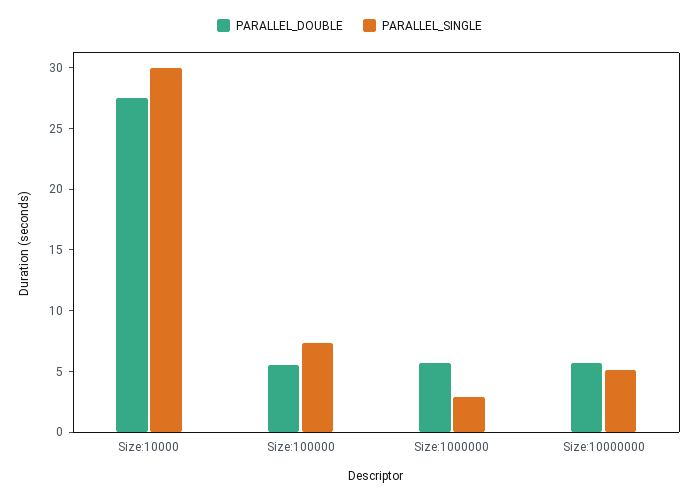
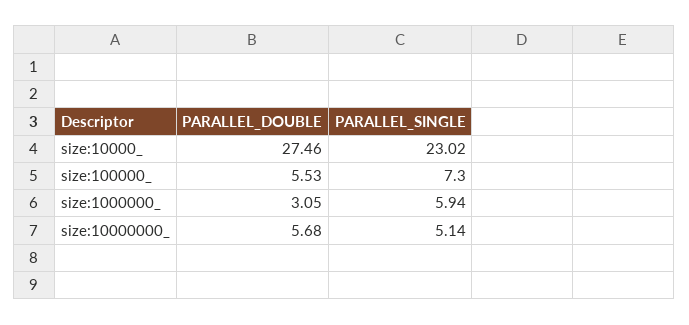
PARALLEL_SINGLE, Size:10000: 30 -> 23.02
PARALLEL_DOUBLE, Size:1000000: 6 -> 3.05
PARALLEL_SINGLE, Size:1000000: 3 -> 5.94

